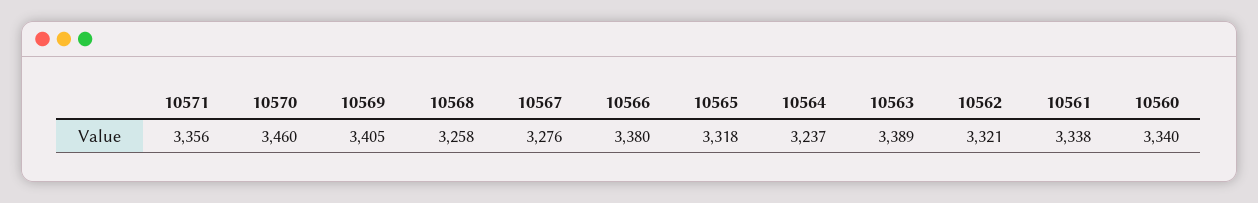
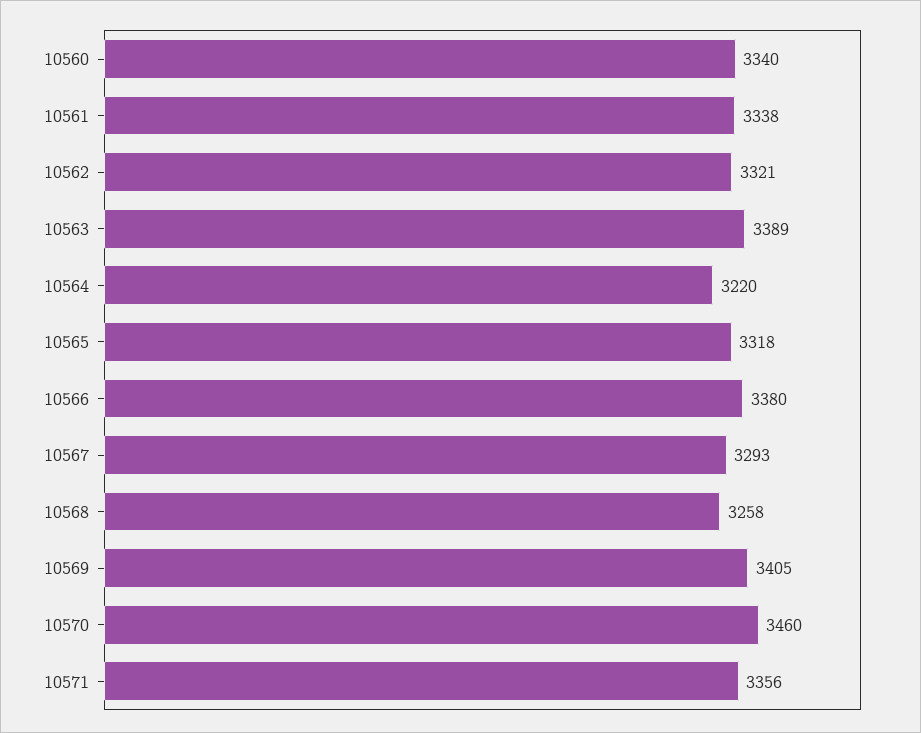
10567: 3276 -> 3293
10564: 3237 -> 3220

